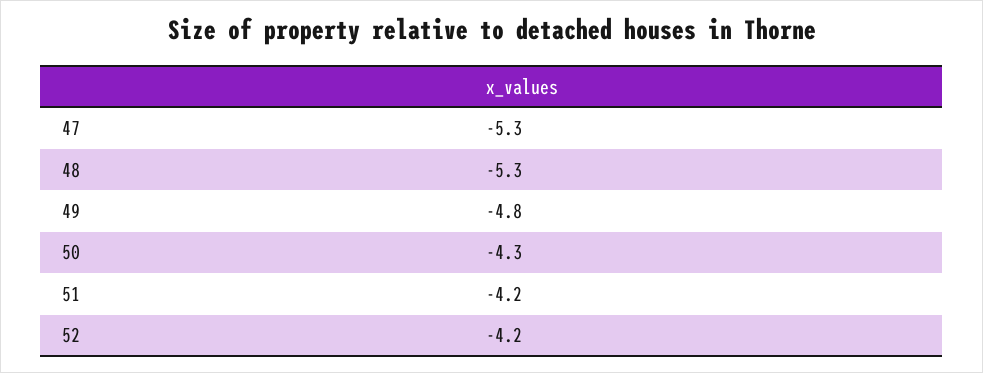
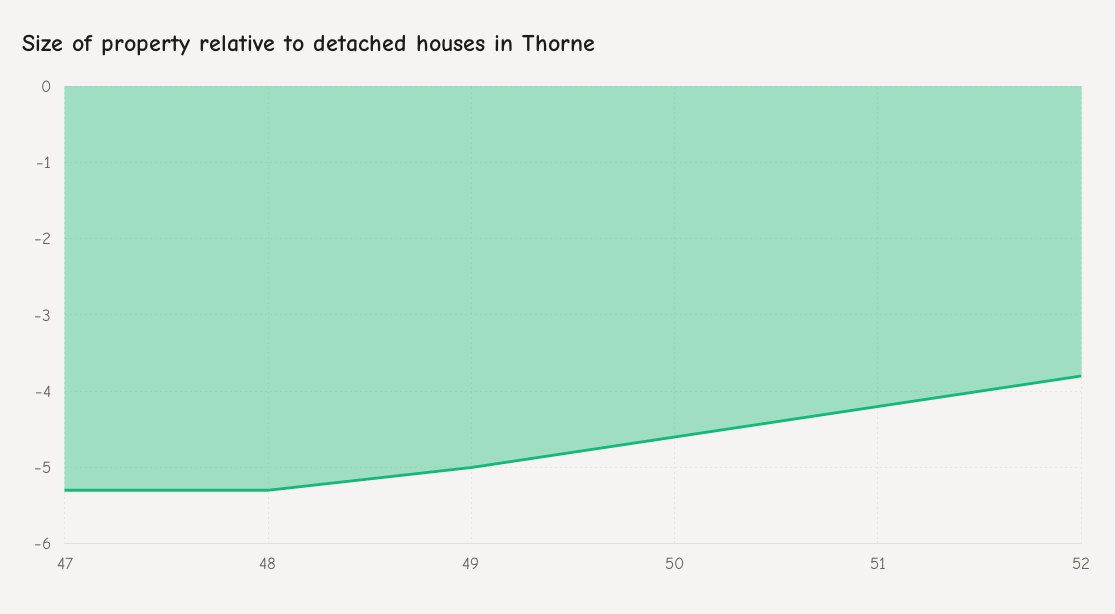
49: -4.8 -> -5
50: -4.3 -> -4.6
52: -4.2 -> -3.8

